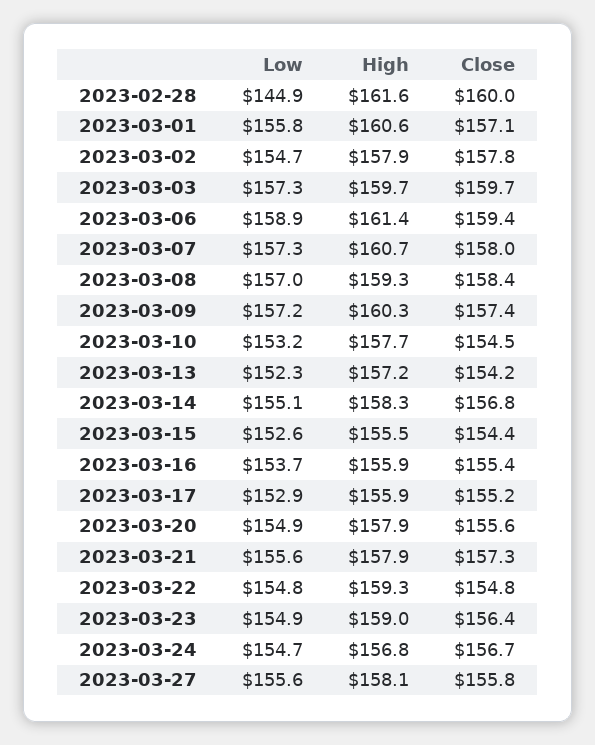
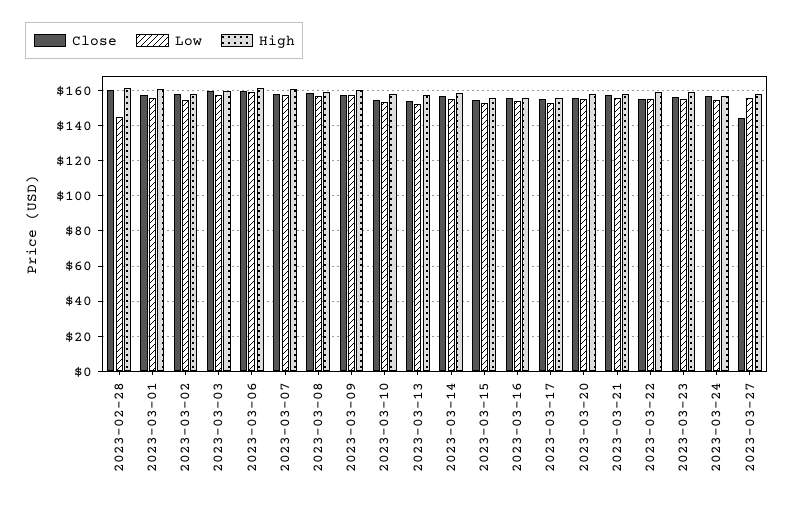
Close, 2023-03-27: 155.8 -> 145

